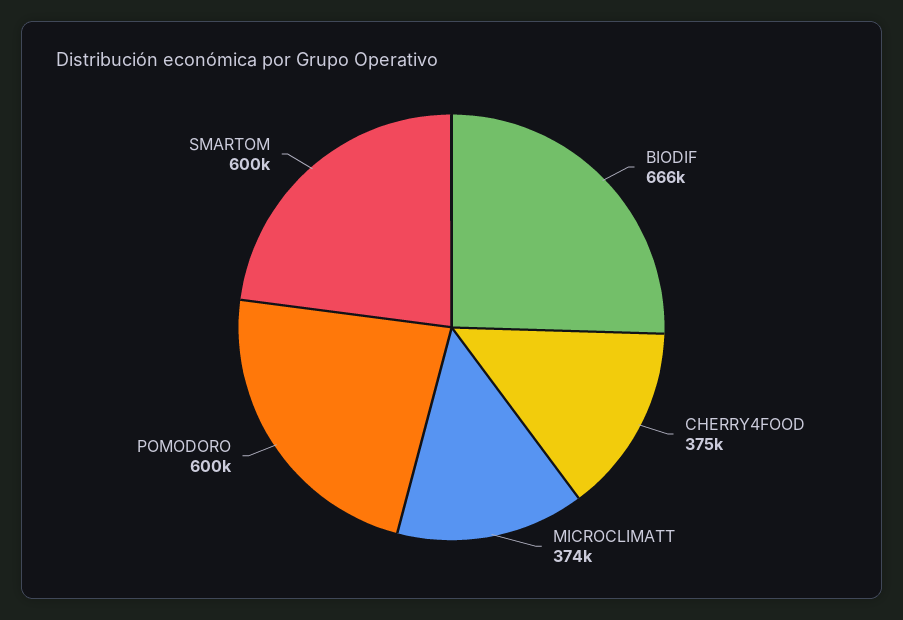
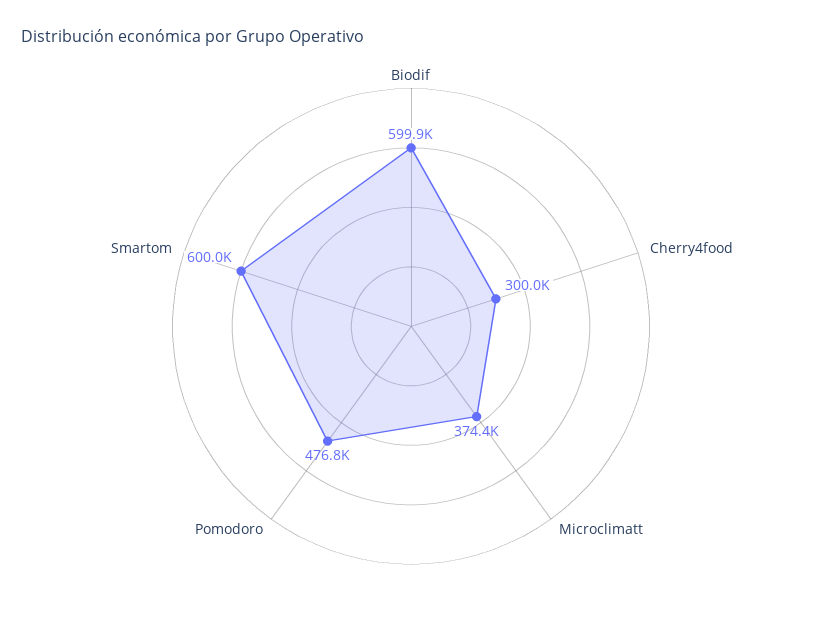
BIODIF: 666000 -> 599900
CHERRY4FOOD: 375000 -> 300000
POMODORO: 600000 -> 476800

